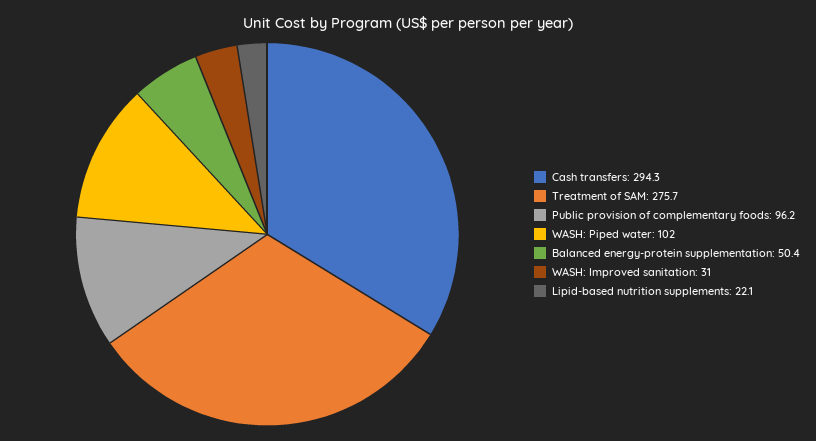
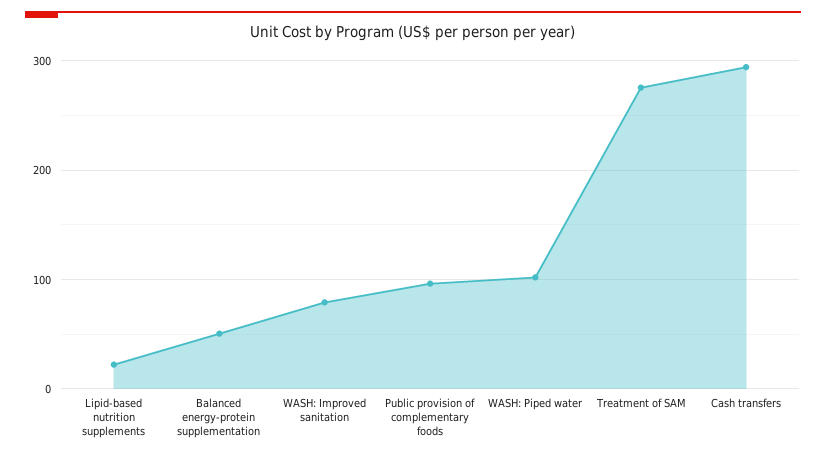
WASH: Improved sanitation: 31 -> 80

